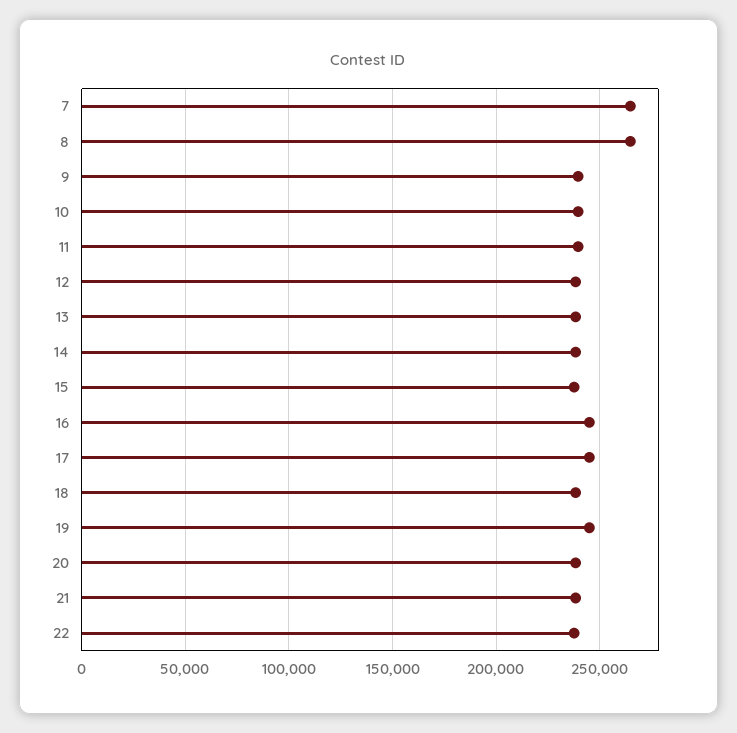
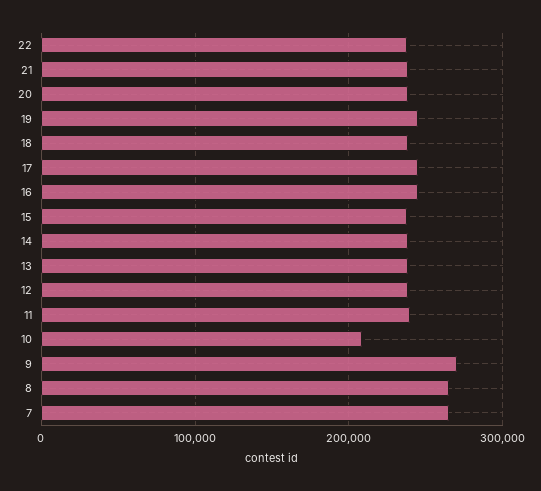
9: 240000 -> 270000
10: 240000 -> 210000

